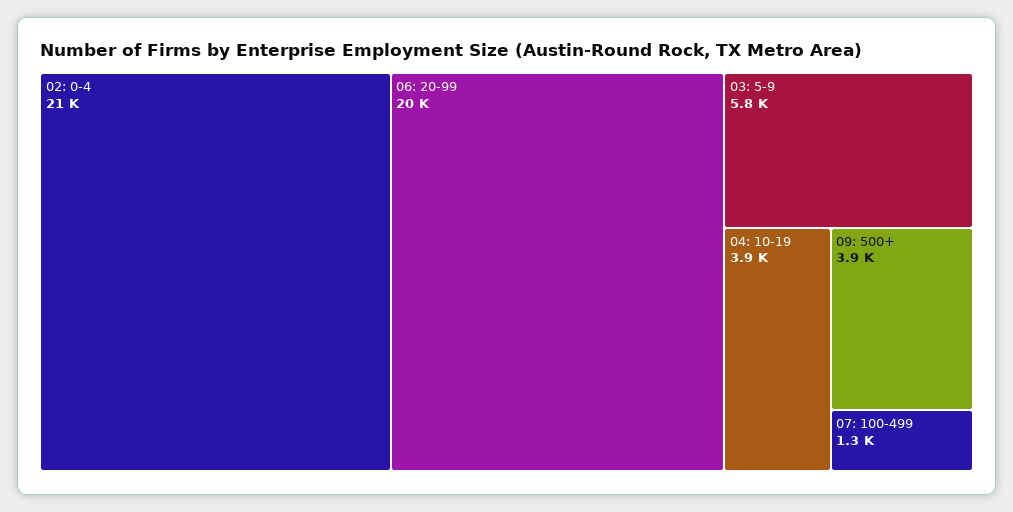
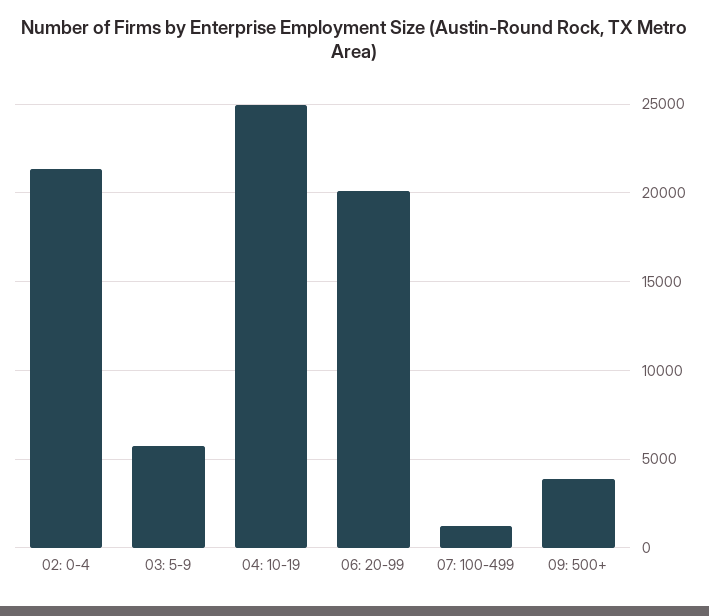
04: 10-19: 3900 -> 25000

